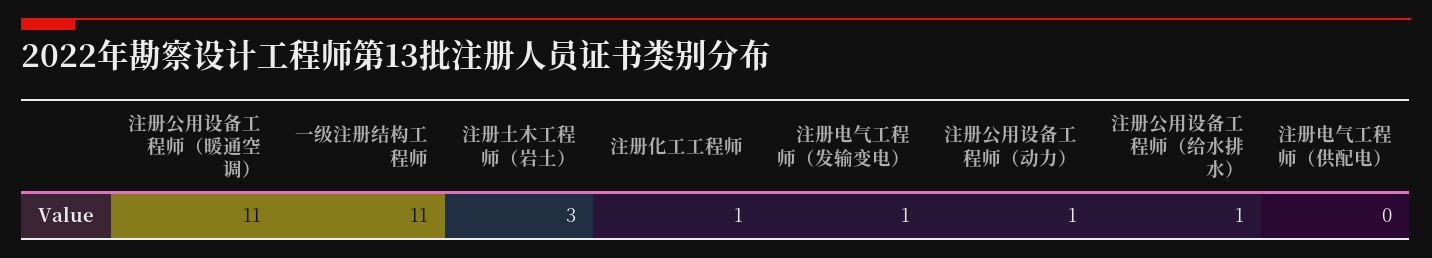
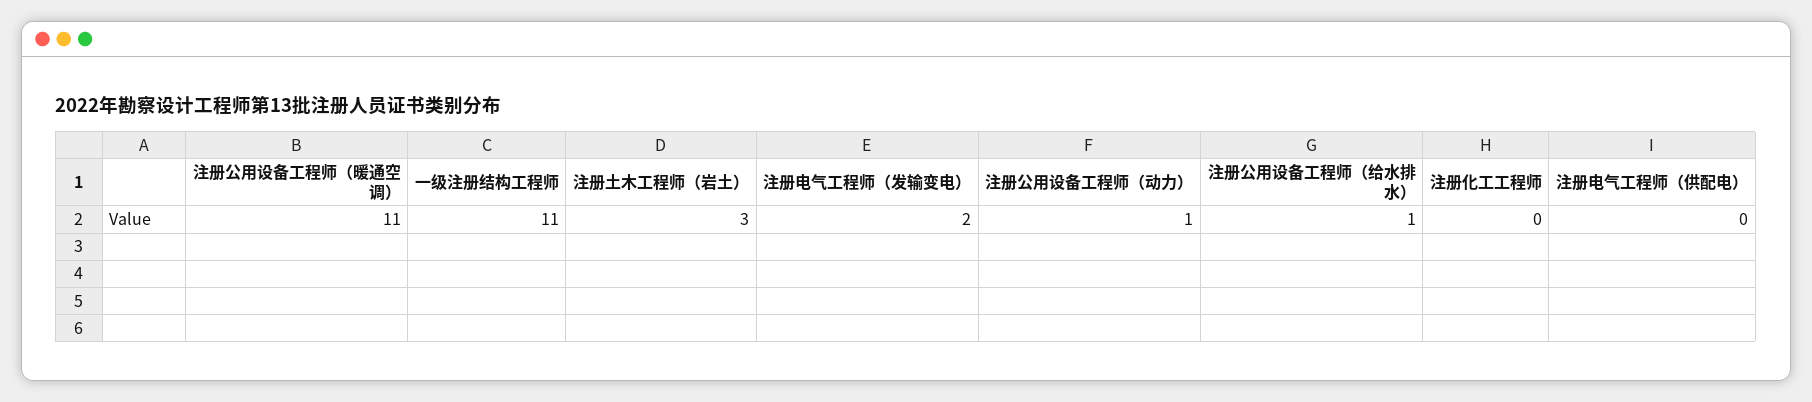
注册化工工程师: 1 -> 0
注册电气工程师（发输变电）: 1 -> 2

